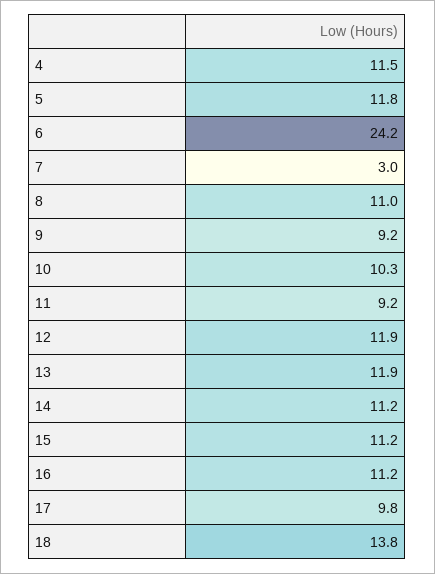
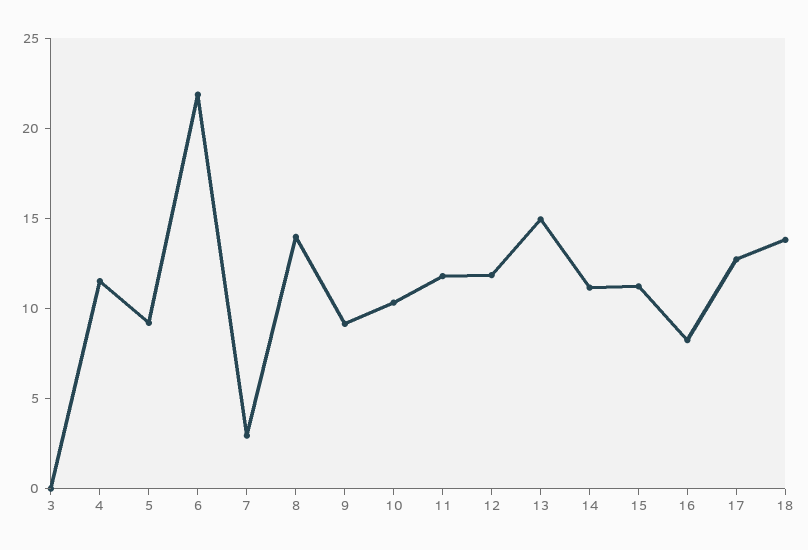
5: 11.8 -> 9
6: 24.2 -> 22
8: 11 -> 14
11: 9.2 -> 12
13: 11.9 -> 15
16: 11.2 -> 8
17: 9.8 -> 13
3: none -> 0

